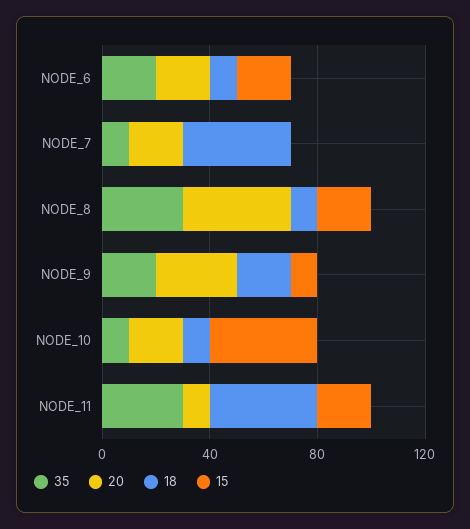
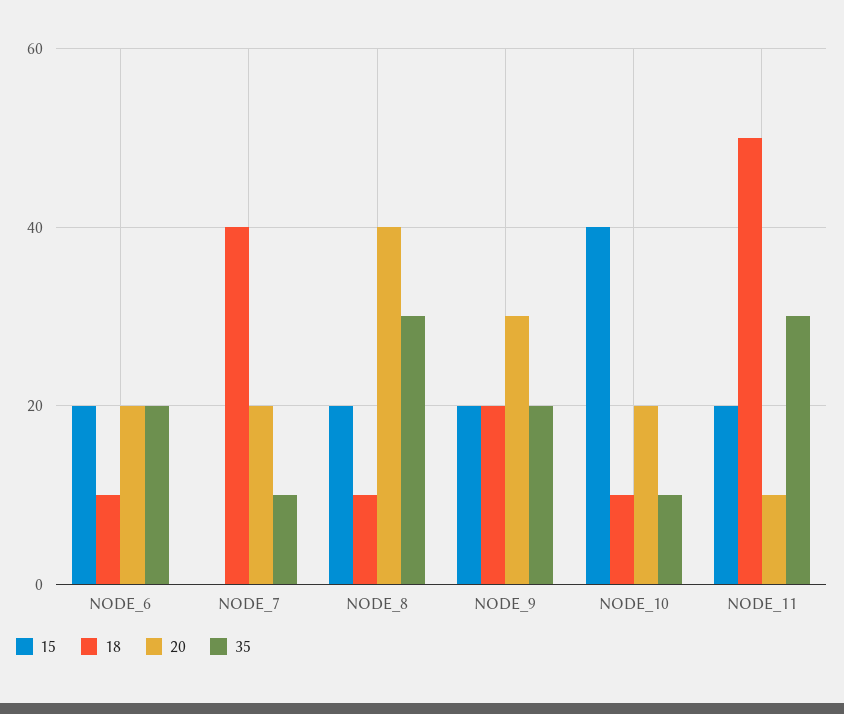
15, NODE_9: 10 -> 20
18, NODE_11: 40 -> 50

